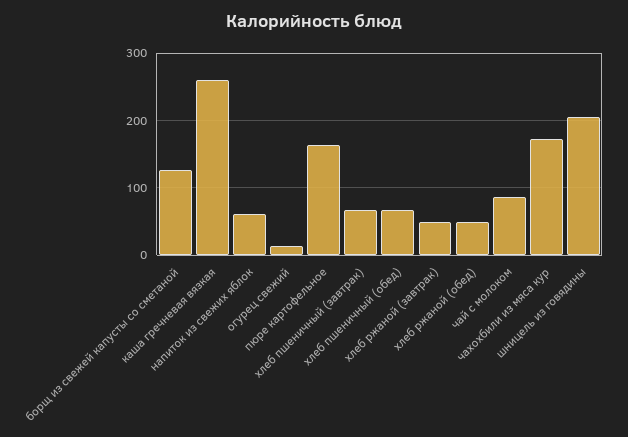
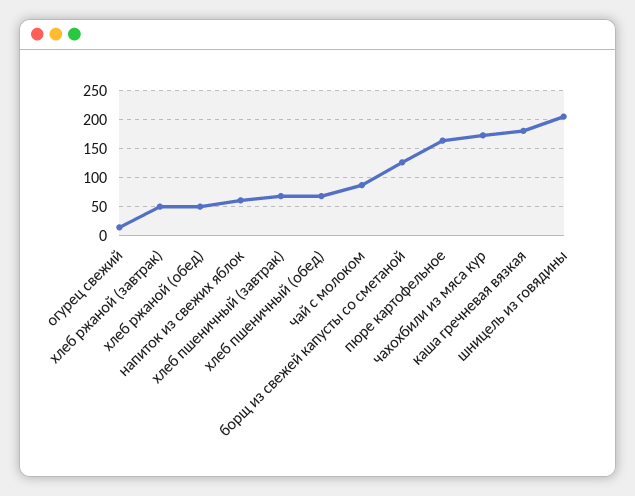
каша гречневая вязкая: 260 -> 175

